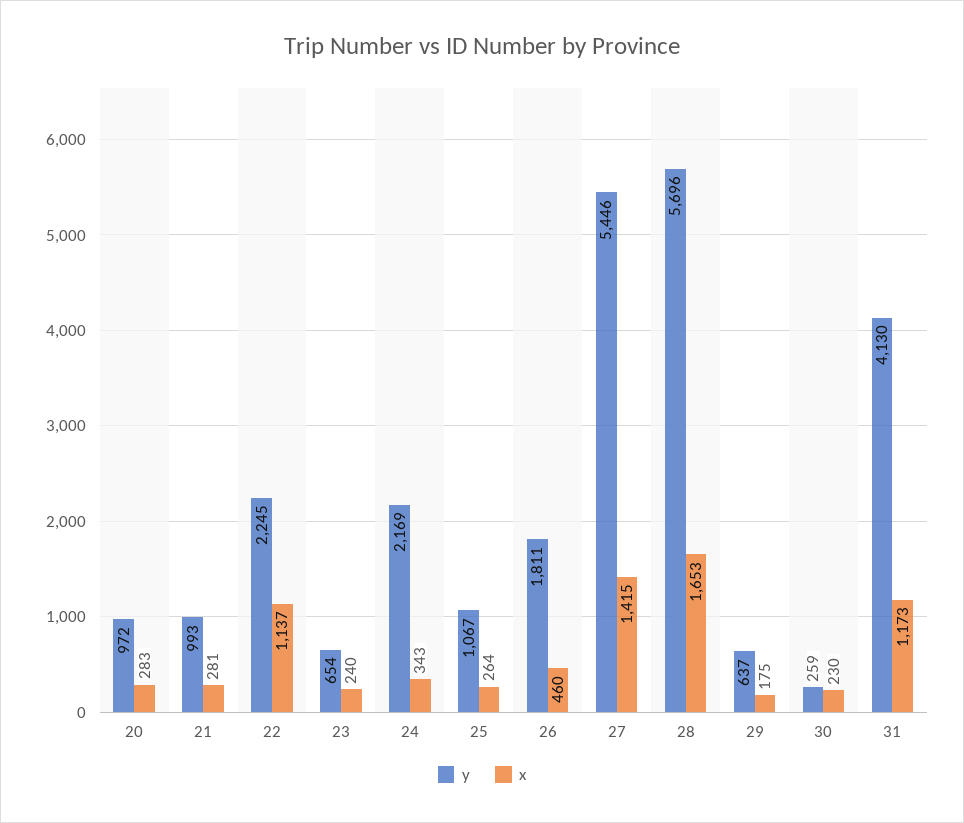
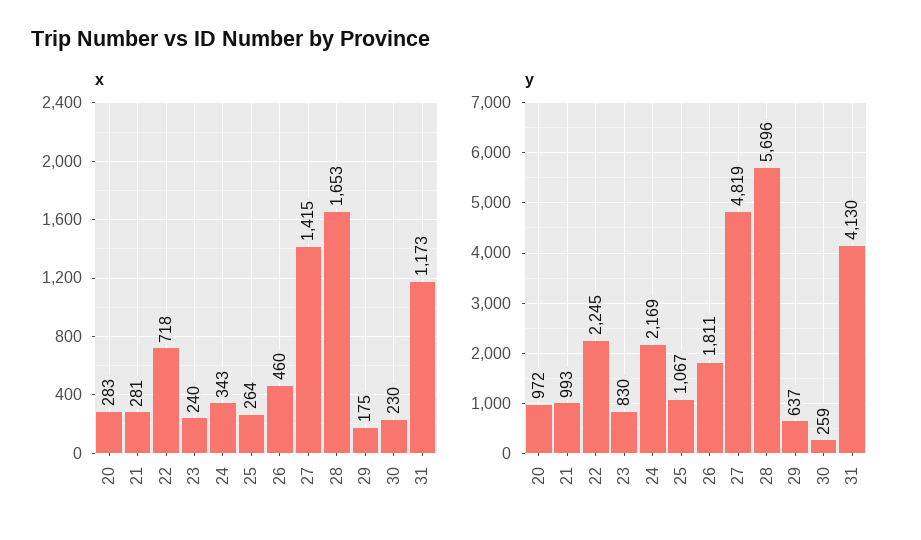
x, 22: 1137 -> 718
y, 23: 654 -> 830
y, 27: 5446 -> 4819

